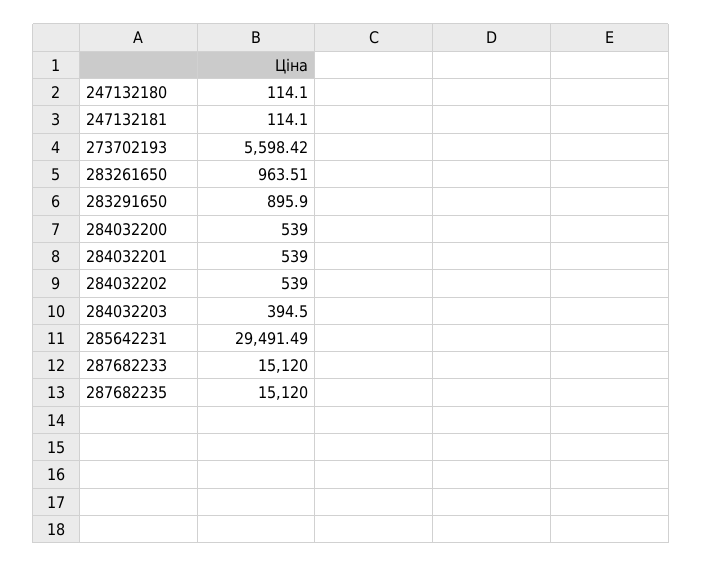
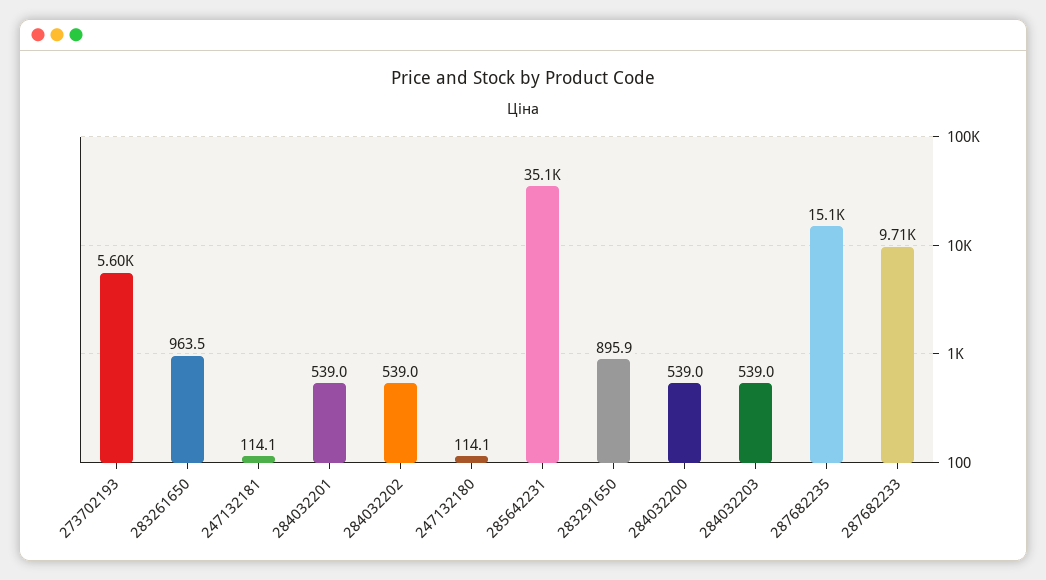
284032203: 394.5 -> 539
285642231: 29491.49 -> 35100
287682233: 15120 -> 9710

